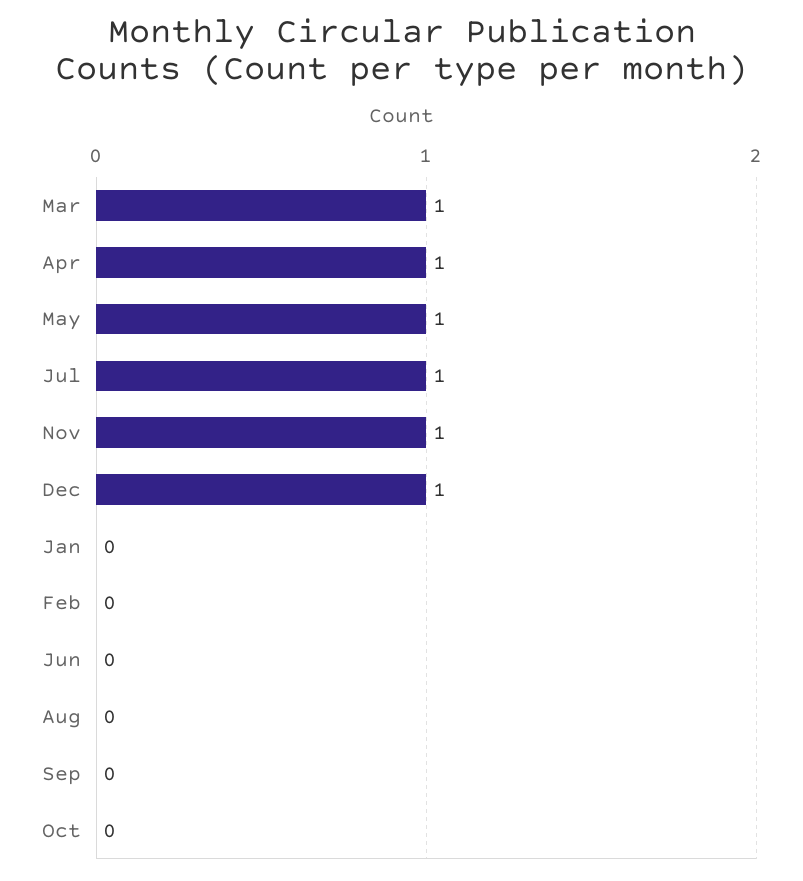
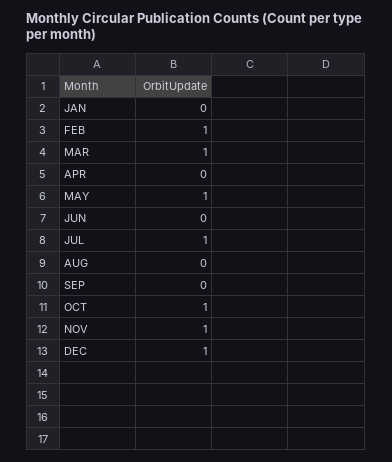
Apr: 1 -> 0
Feb: 0 -> 1
Oct: 0 -> 1

